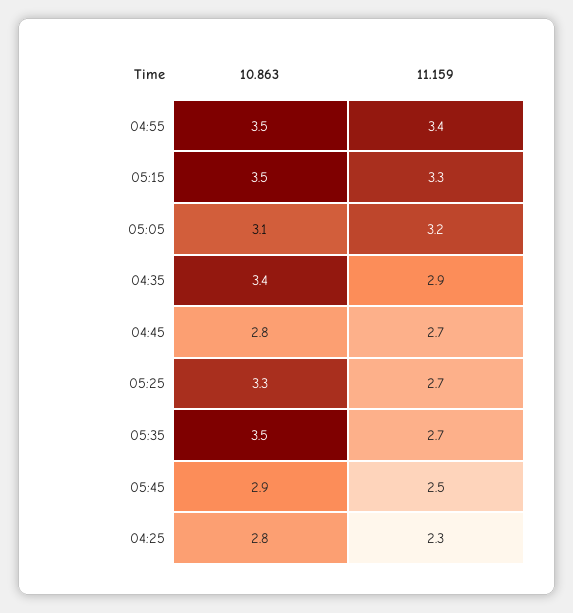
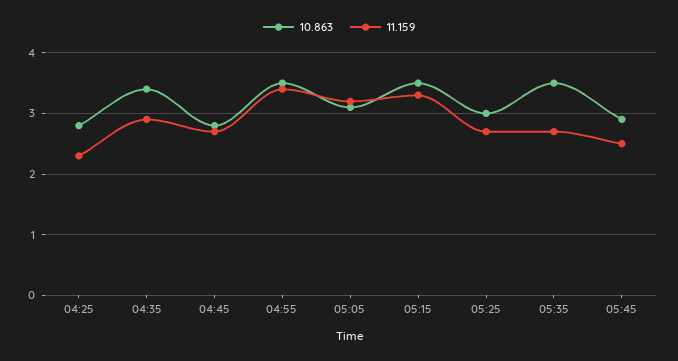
10.863, 05:25: 3.3 -> 3

